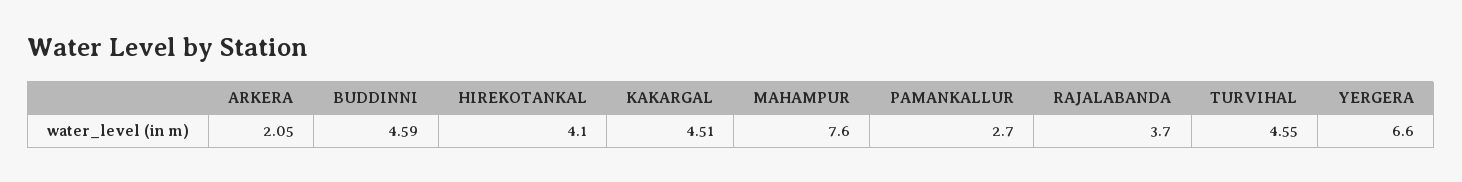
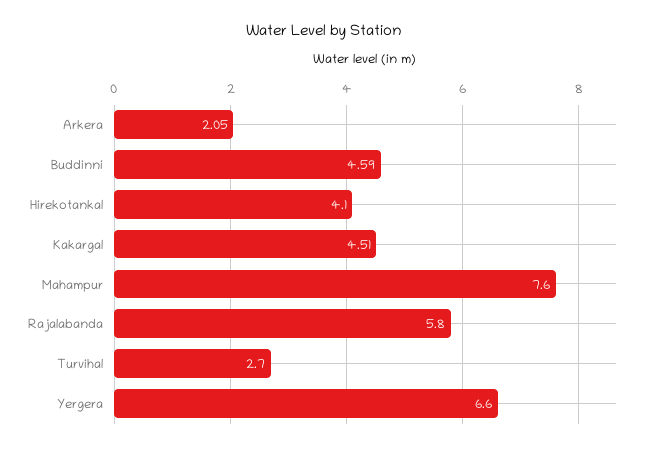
PAMANKALLUR: 2.7 -> none
RAJALABANDA: 3.7 -> 5.8
TURVIHAL: 4.55 -> 2.7

